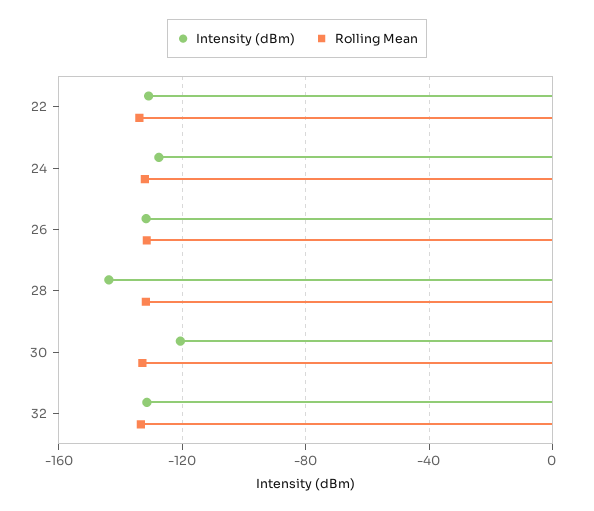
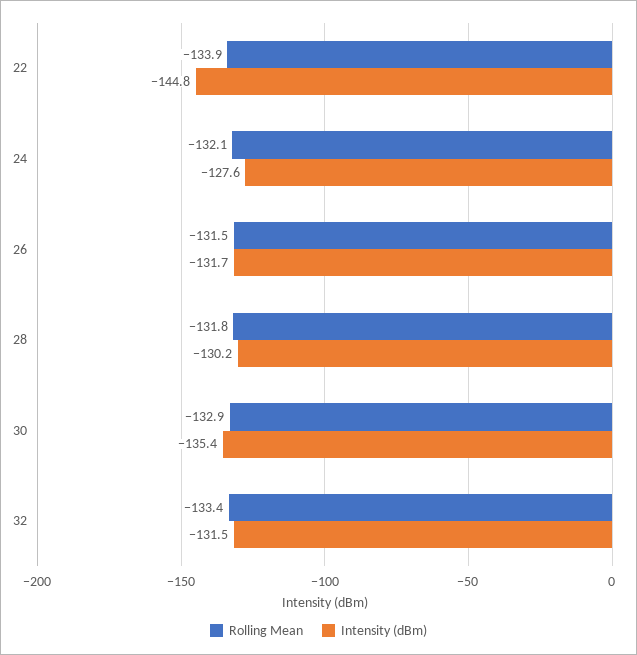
Intensity (dBm), 22: -130 -> -144.8
Intensity (dBm), 28: -145 -> -130.2
Intensity (dBm), 30: -120 -> -135.4

